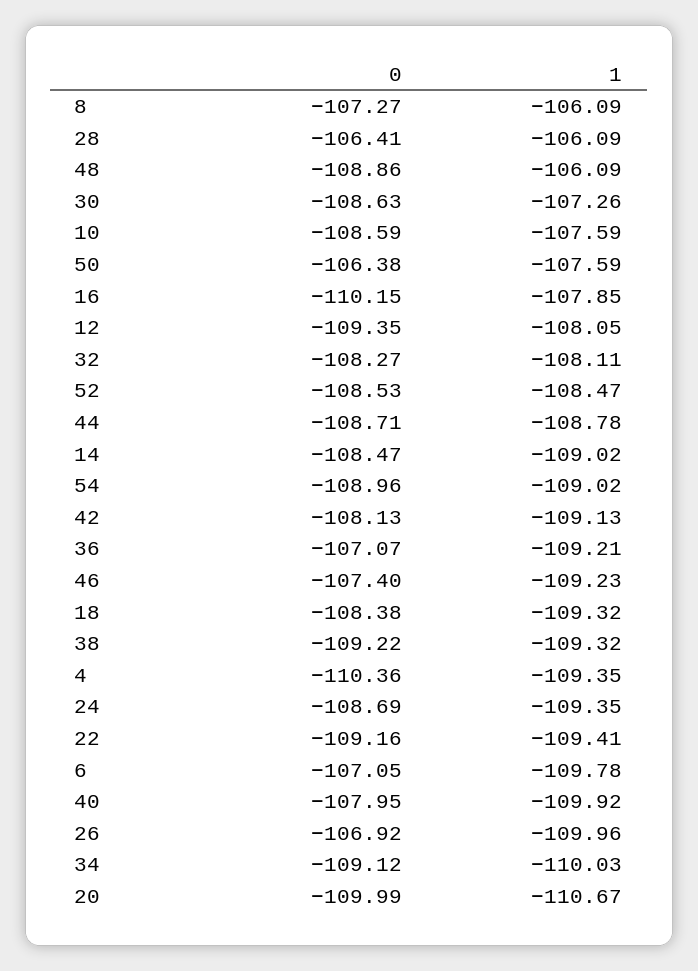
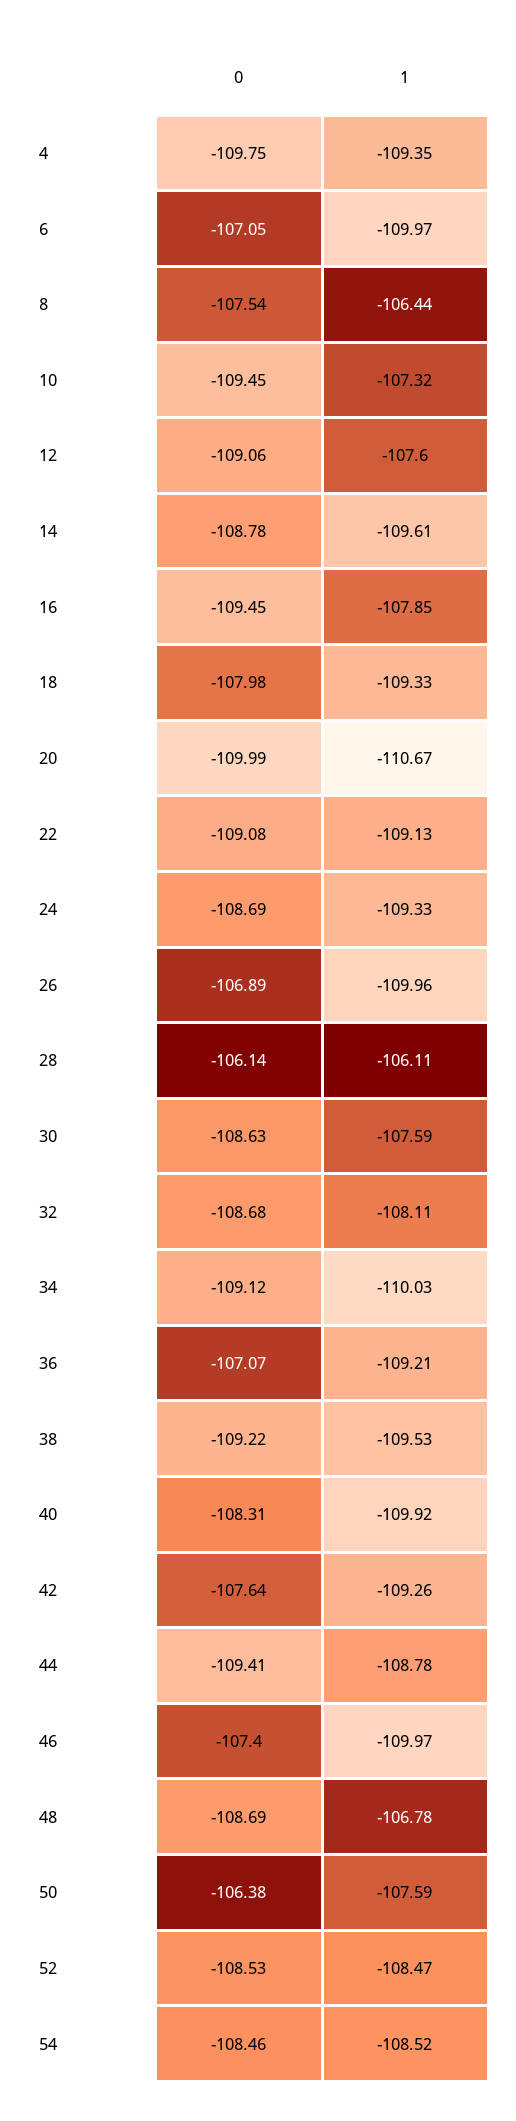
0, 8: -107.27 -> -107.54
1, 8: -106.09 -> -106.44
0, 28: -106.41 -> -106.14
1, 28: -106.09 -> -106.11
0, 48: -108.86 -> -108.69
1, 48: -106.09 -> -106.78
1, 30: -107.26 -> -107.59
0, 10: -108.59 -> -109.45
1, 10: -107.59 -> -107.32
0, 16: -110.15 -> -109.45
0, 12: -109.35 -> -109.06
1, 12: -108.05 -> -107.6
0, 32: -108.27 -> -108.68
0, 44: -108.71 -> -109.41
0, 14: -108.47 -> -108.78
1, 14: -109.02 -> -109.61
0, 54: -108.96 -> -108.46
1, 54: -109.02 -> -108.52
0, 42: -108.13 -> -107.64
1, 42: -109.13 -> -109.26
1, 46: -109.23 -> -109.97
0, 18: -108.38 -> -107.98
1, 18: -109.32 -> -109.33
1, 38: -109.32 -> -109.53
0, 4: -110.36 -> -109.75
1, 24: -109.35 -> -109.33
0, 22: -109.16 -> -109.08
1, 22: -109.41 -> -109.13
1, 6: -109.78 -> -109.97
0, 40: -107.95 -> -108.31
0, 26: -106.92 -> -106.89

